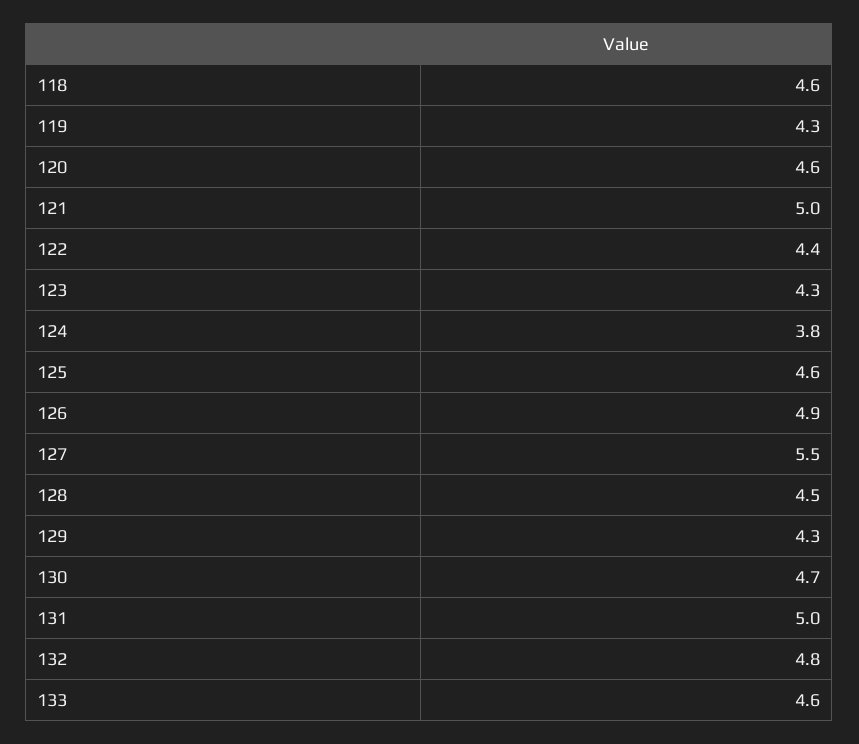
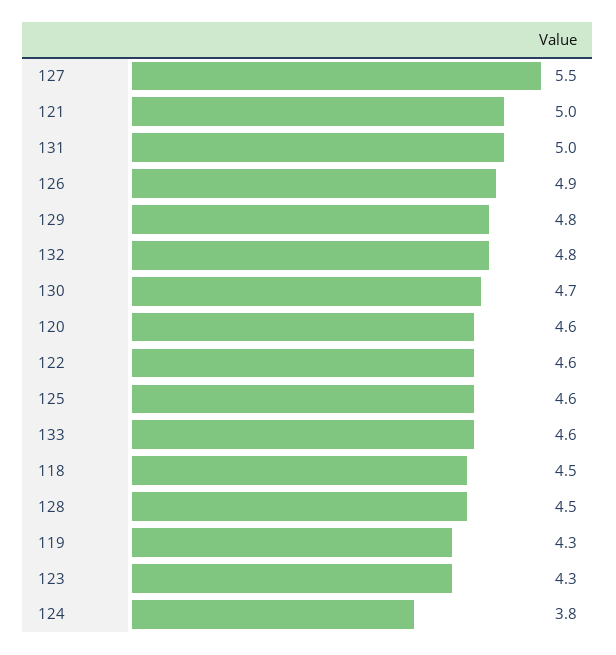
118: 4.6 -> 4.5
122: 4.4 -> 4.6
129: 4.3 -> 4.8

